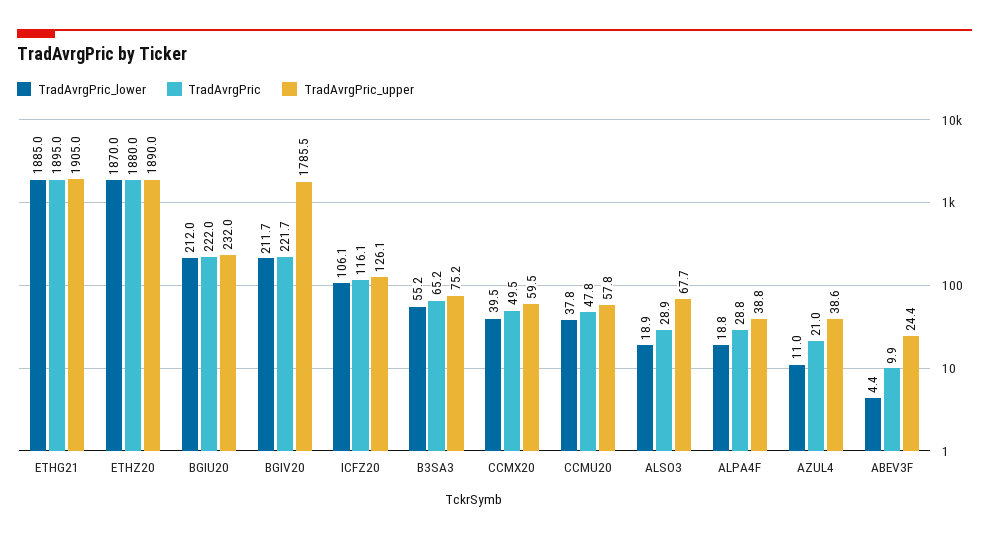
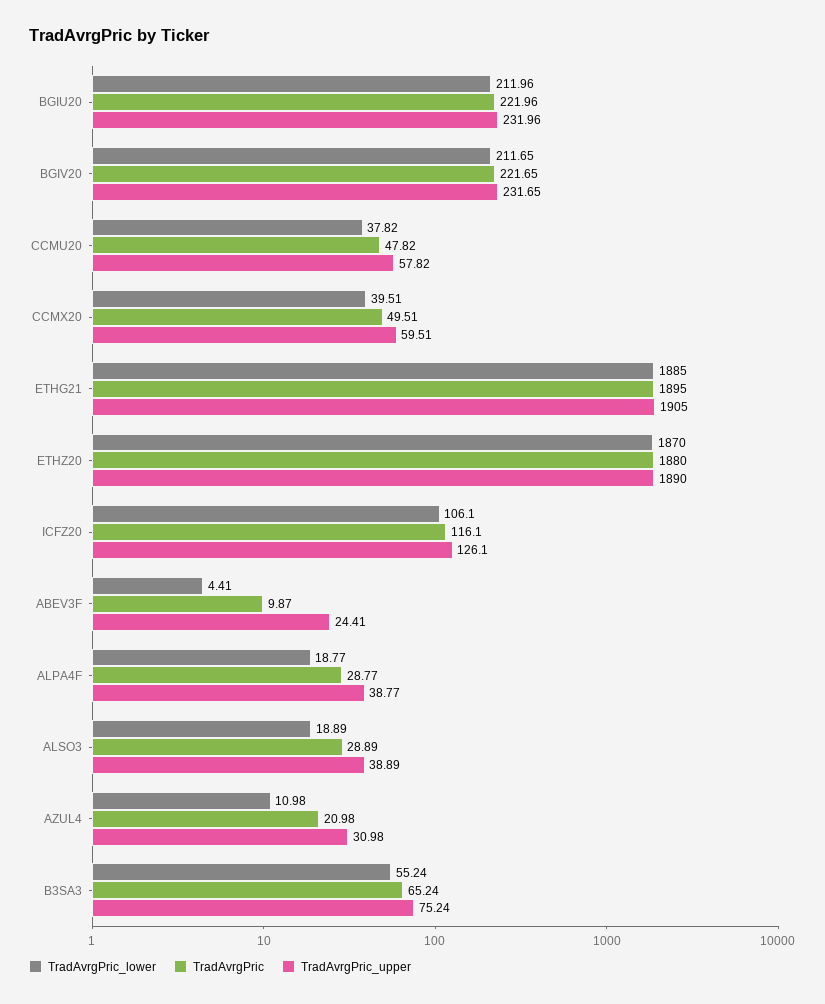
TradAvrgPric_upper, BGIV20: 1785.5 -> 231.65
TradAvrgPric_upper, ALSO3: 67.7 -> 38.89
TradAvrgPric_upper, AZUL4: 38.6 -> 30.98

